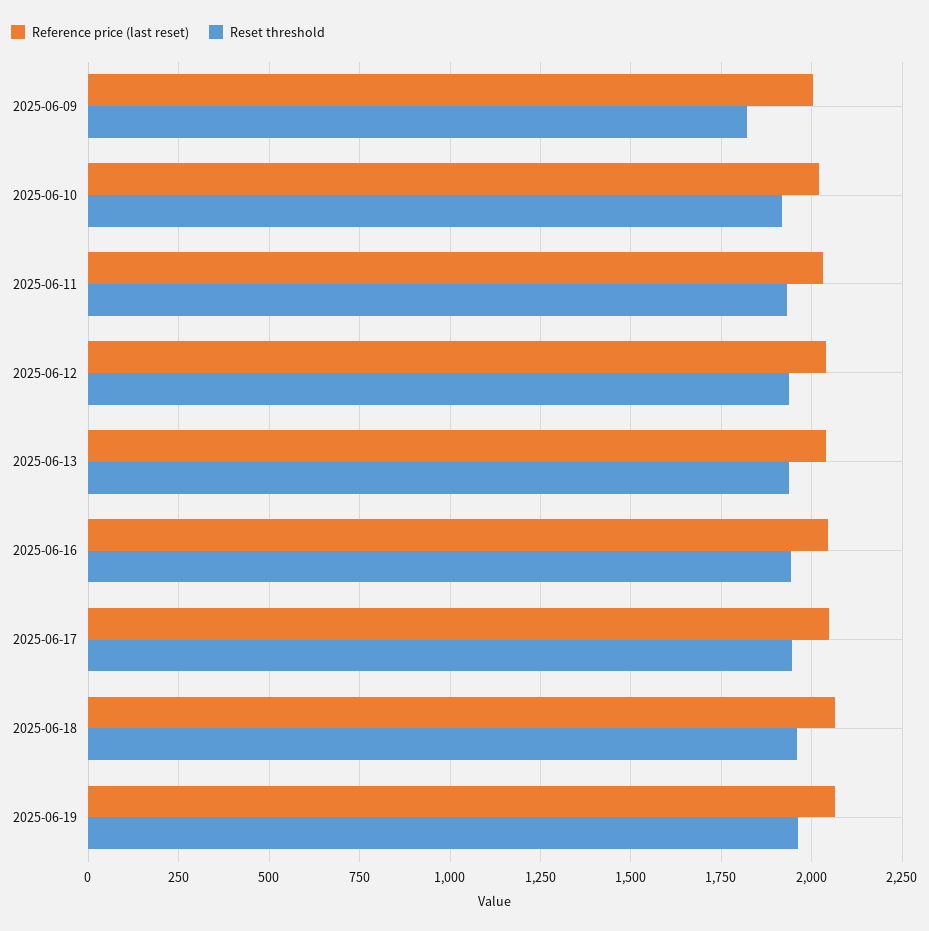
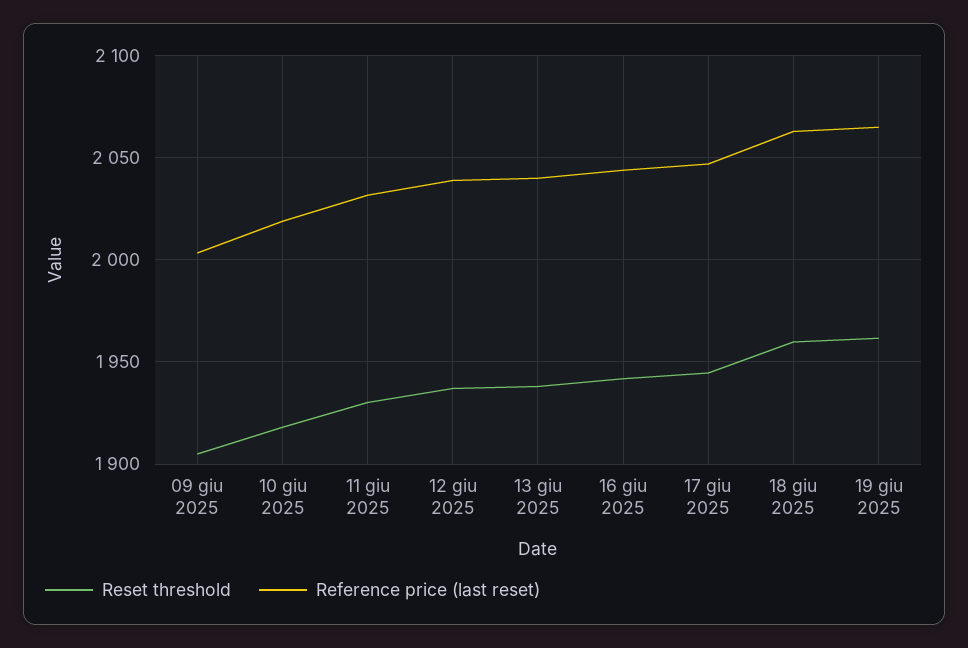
Reset threshold, 2025-06-09: 1825 -> 1905

